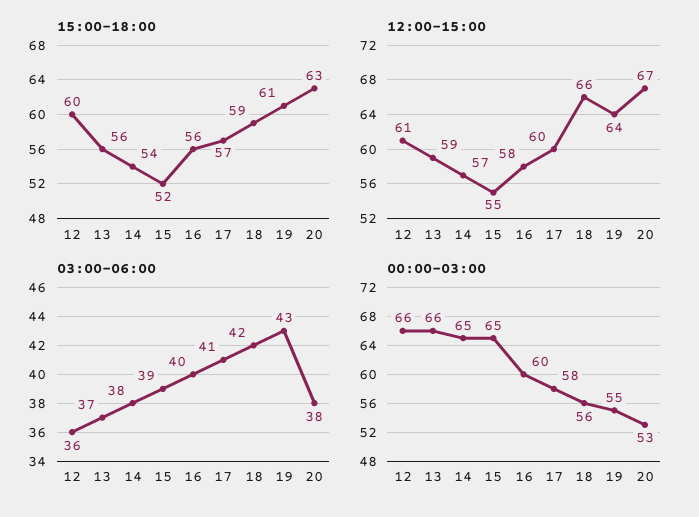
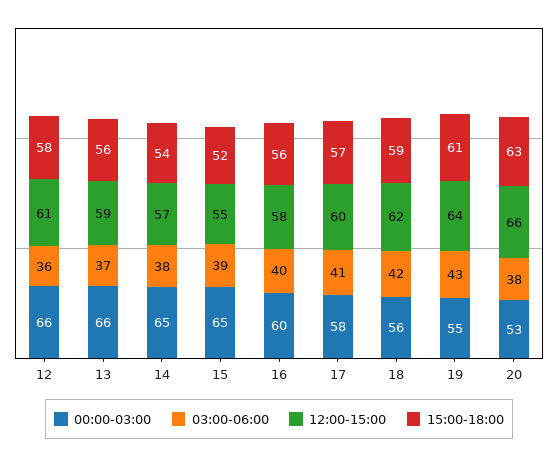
15:00-18:00, 12: 60 -> 58
12:00-15:00, 18: 66 -> 62
12:00-15:00, 20: 67 -> 66

